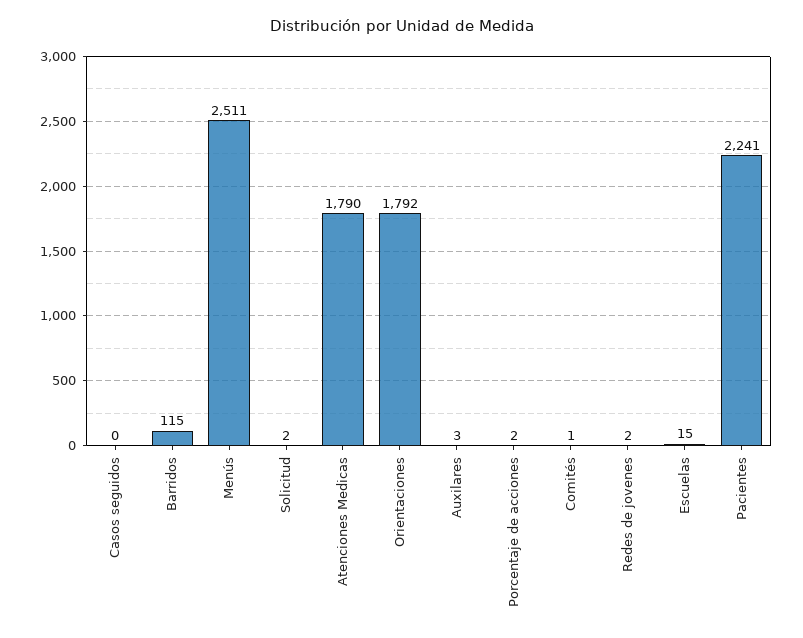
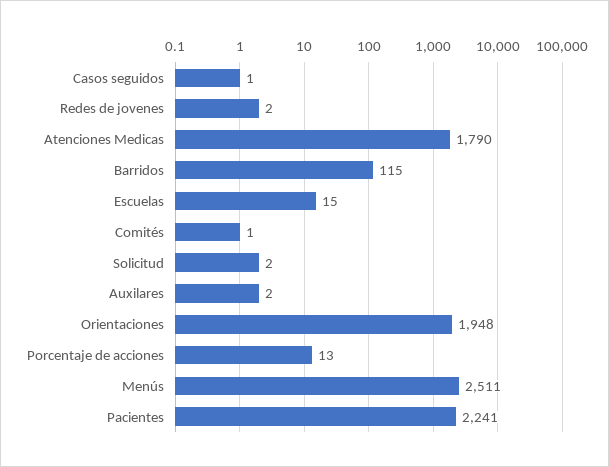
Casos seguidos: 0 -> 1
Orientaciones: 1792 -> 1948
Auxilares: 3 -> 2
Porcentaje de acciones: 2 -> 13

